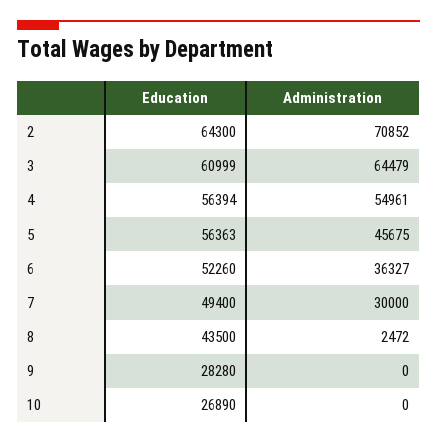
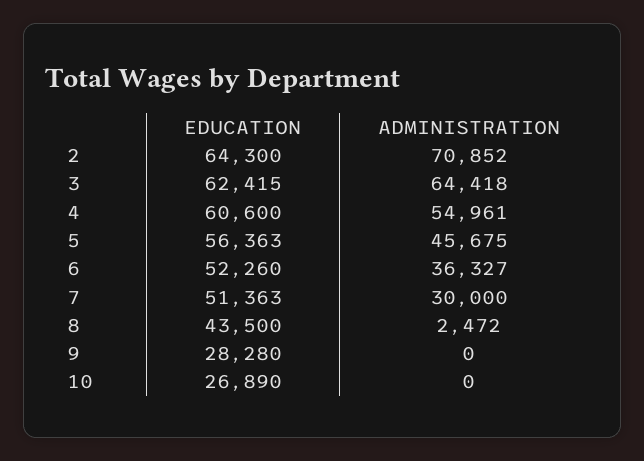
Education, 3: 60999 -> 62415
Administration, 3: 64479 -> 64418
Education, 4: 56394 -> 60600
Education, 7: 49400 -> 51363

